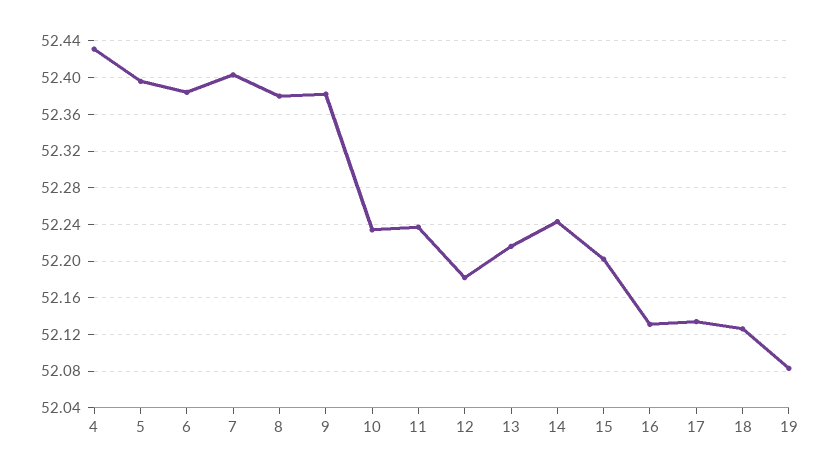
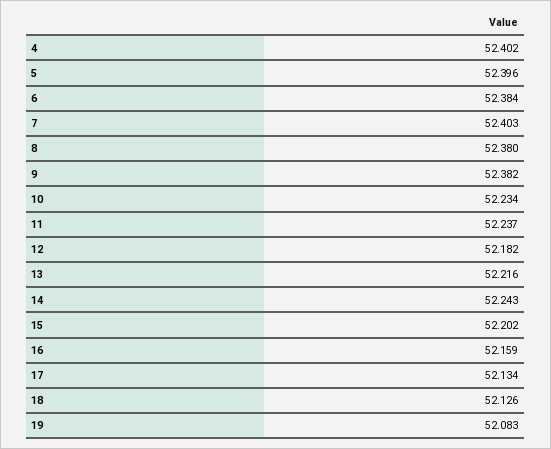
4: 52.43 -> 52.402
16: 52.13 -> 52.159

